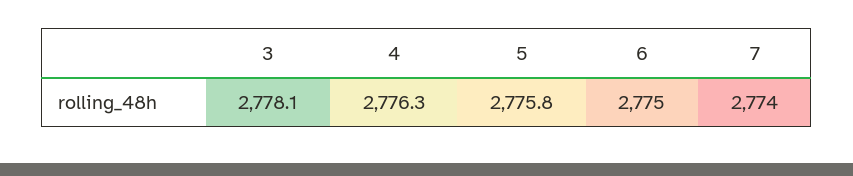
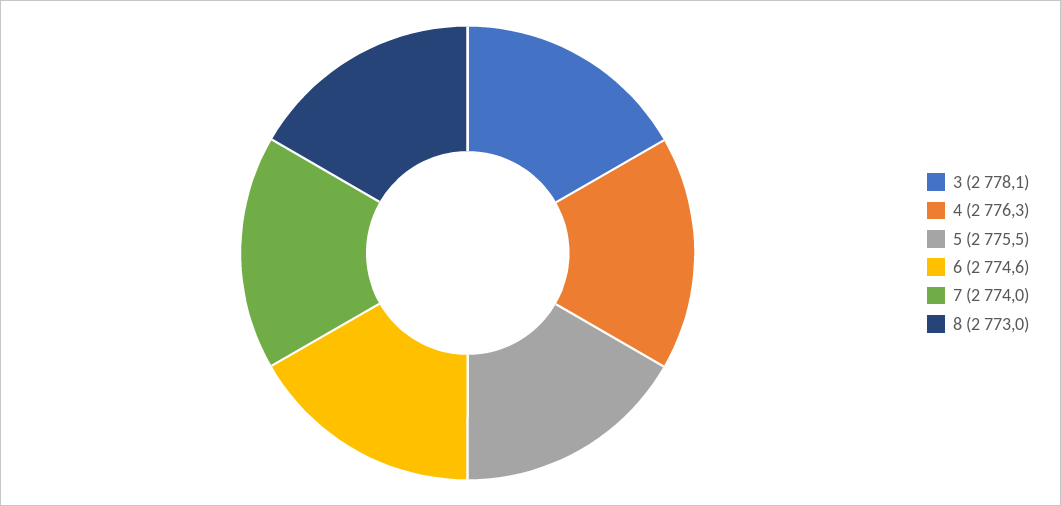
5: 2775.8 -> 2775.5
6: 2775 -> 2774.6
8: none -> 2773

